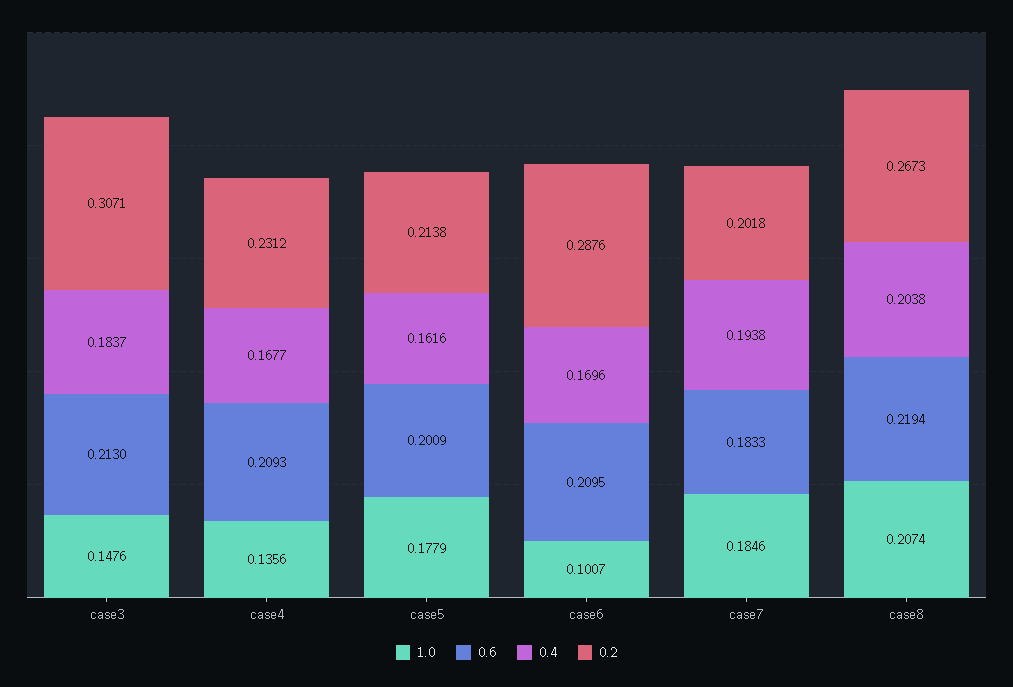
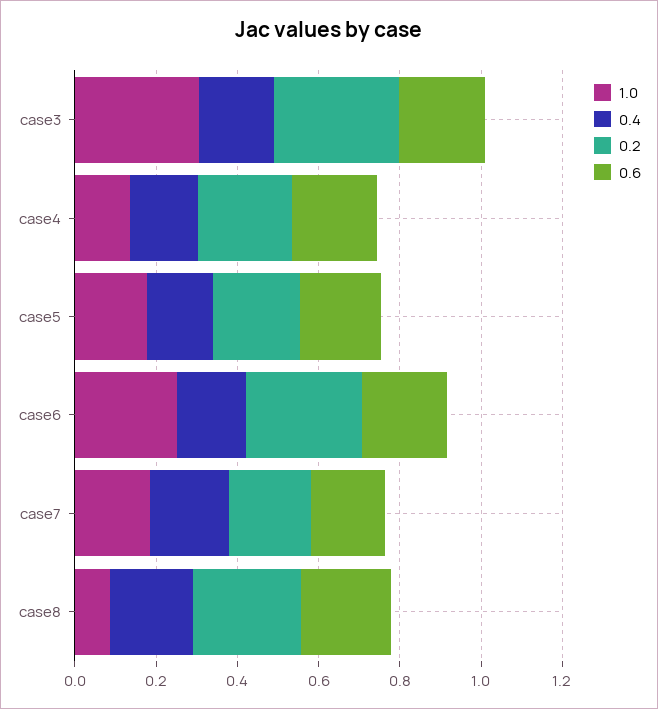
1.0, case3: 0.1476 -> 0.3
1.0, case6: 0.1007 -> 0.25
1.0, case8: 0.2074 -> 0.1

